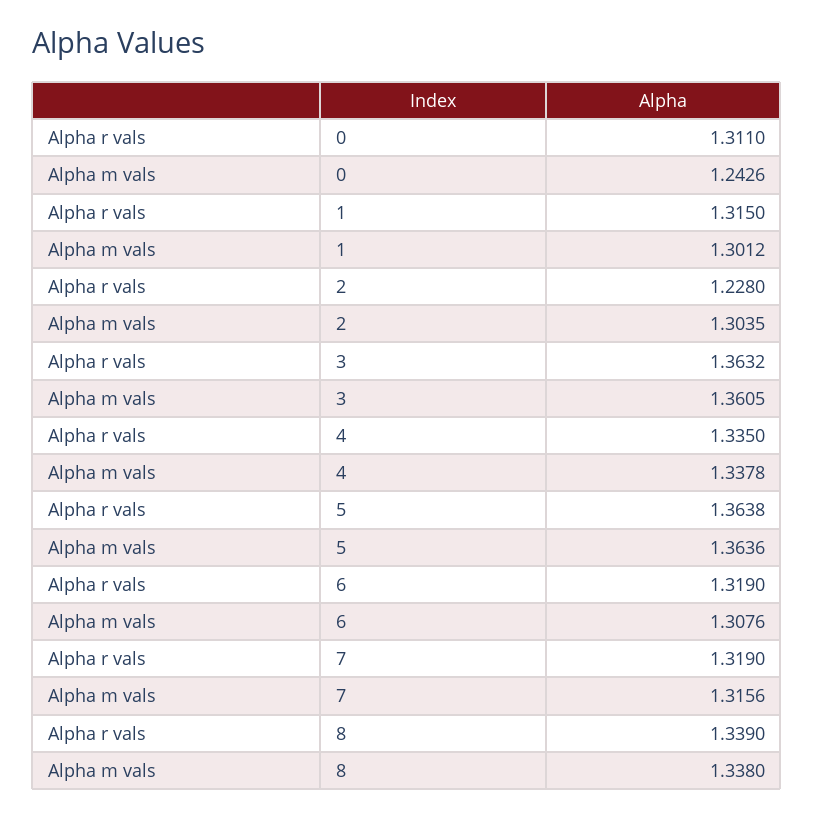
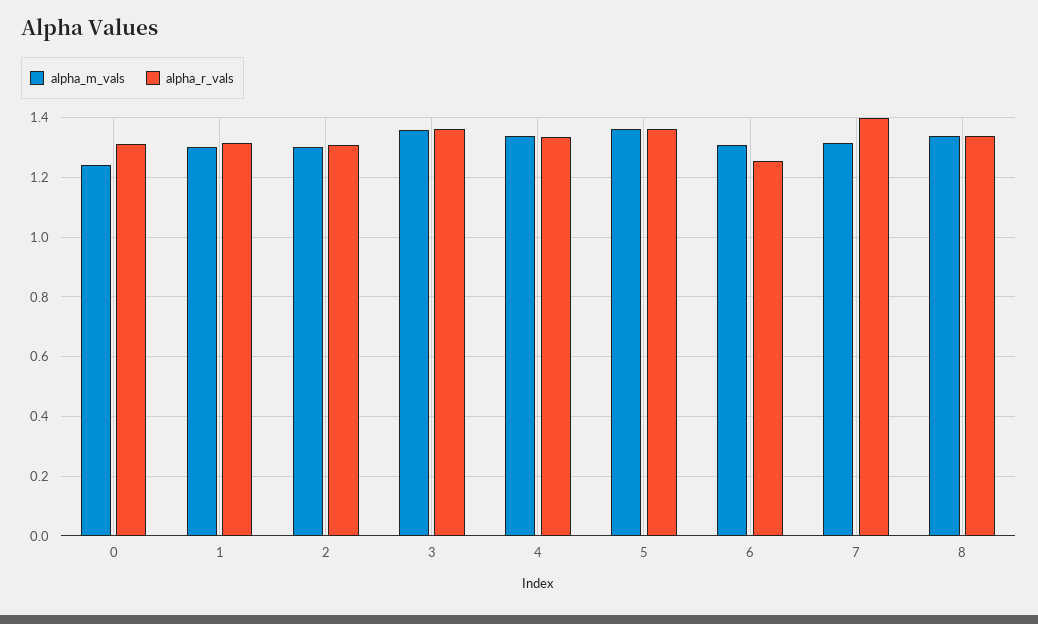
Alpha r vals, 2: 1.228 -> 1.3
Alpha r vals, 6: 1.319 -> 1.25
Alpha r vals, 7: 1.319 -> 1.4

